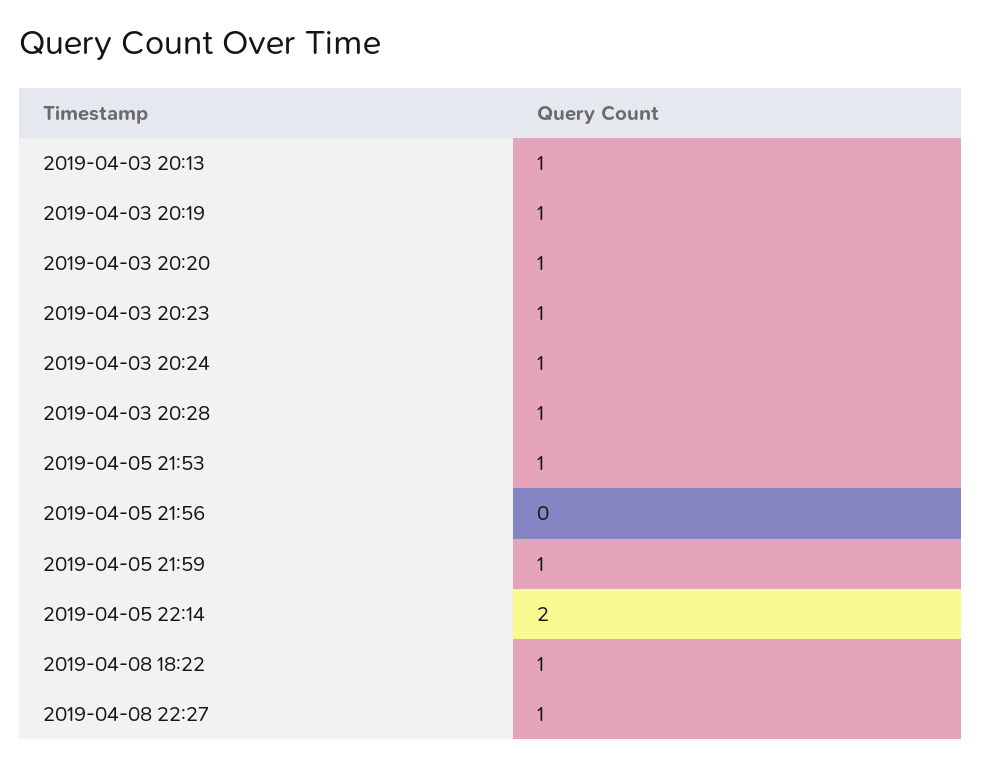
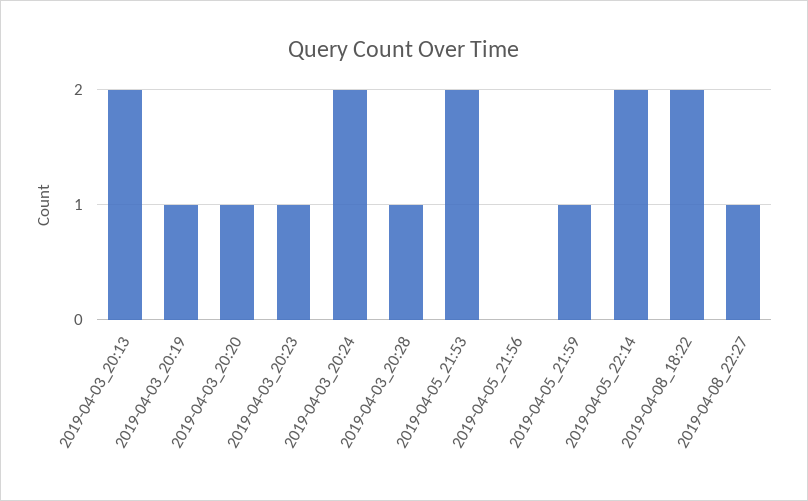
2019-04-03 20:13: 1 -> 2
2019-04-03 20:24: 1 -> 2
2019-04-05 21:53: 1 -> 2
2019-04-08 18:22: 1 -> 2

